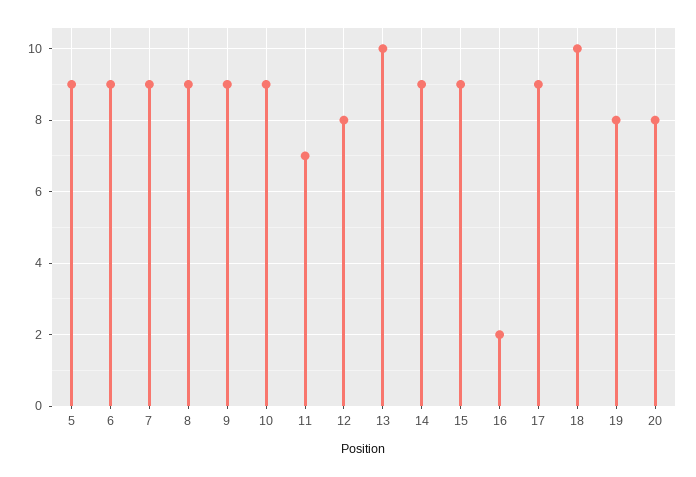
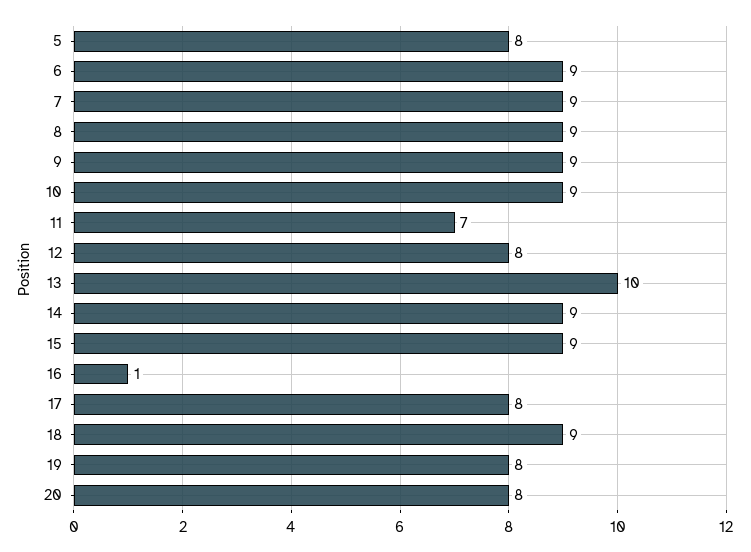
5: 9 -> 8
16: 2 -> 1
17: 9 -> 8
18: 10 -> 9

